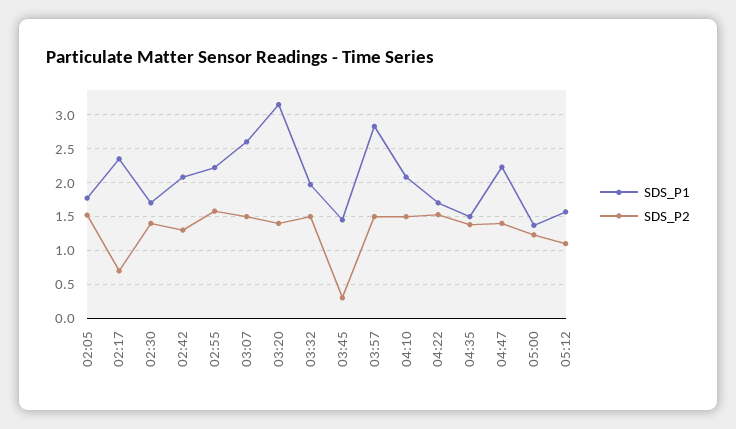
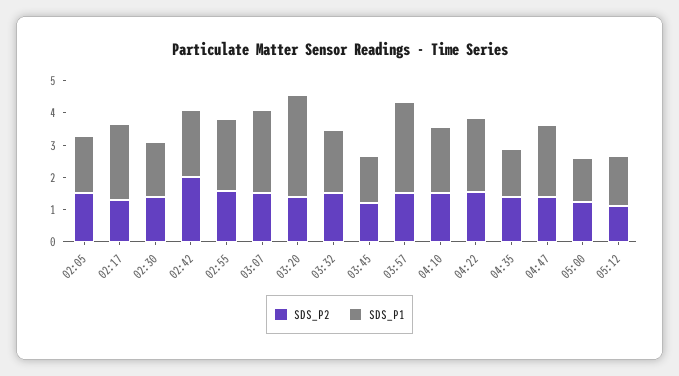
SDS_P2, 02:17: 0.7 -> 1.25
SDS_P2, 02:42: 1.3 -> 2
SDS_P2, 03:45: 0.3 -> 1.25
SDS_P1, 04:22: 1.7 -> 2.25

